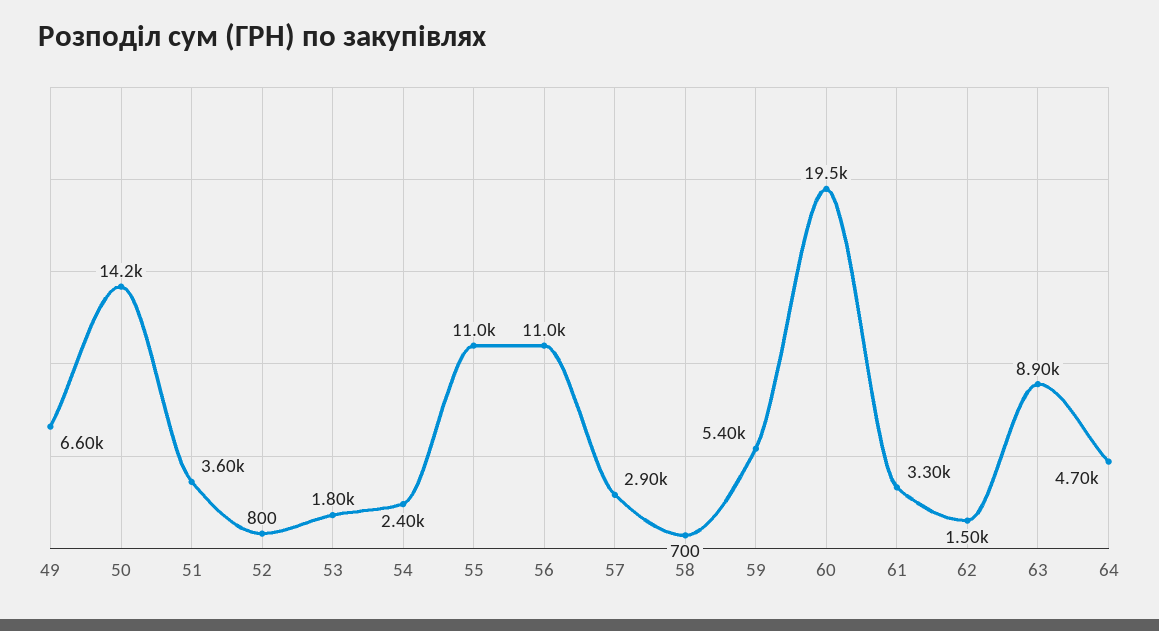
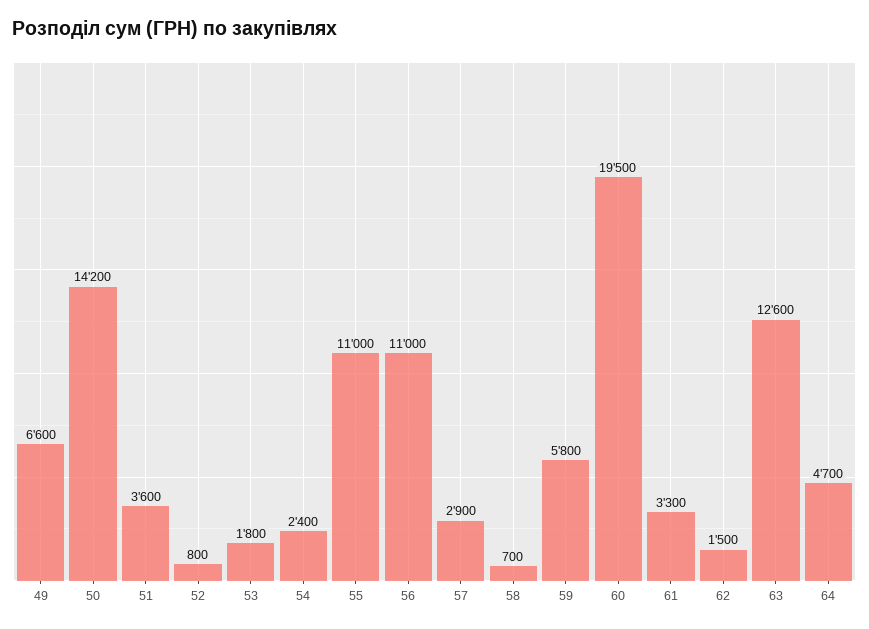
59: 5400 -> 5800
63: 8900 -> 12600

